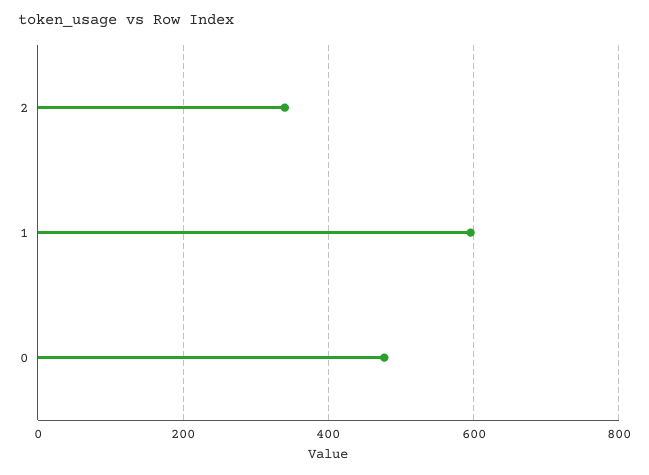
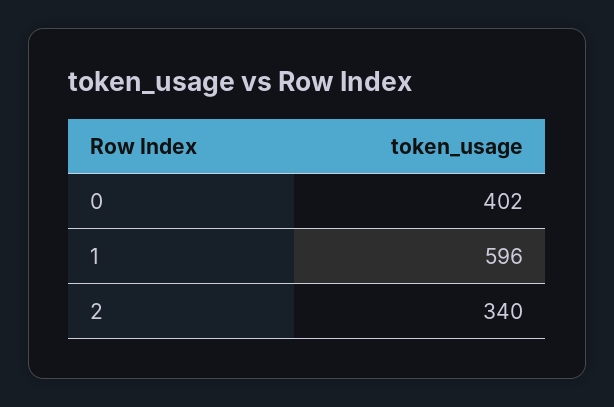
0: 480 -> 402

